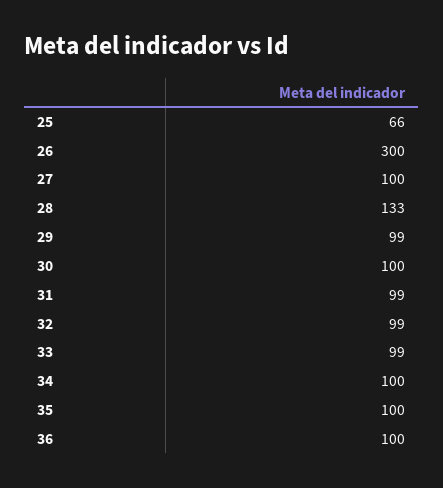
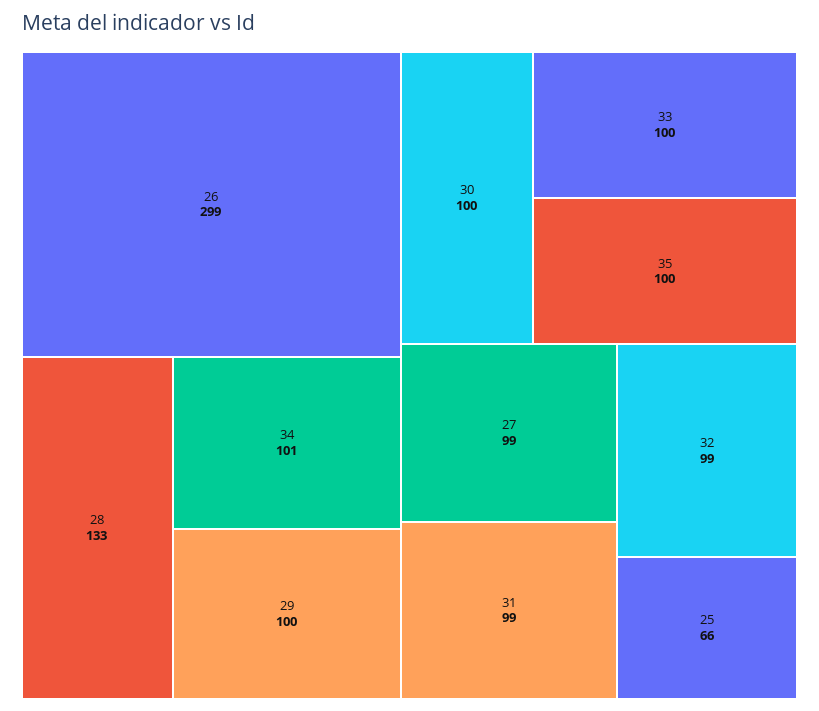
26: 300 -> 299
27: 100 -> 99
29: 99 -> 100
33: 99 -> 100
34: 100 -> 101
36: 100 -> none

